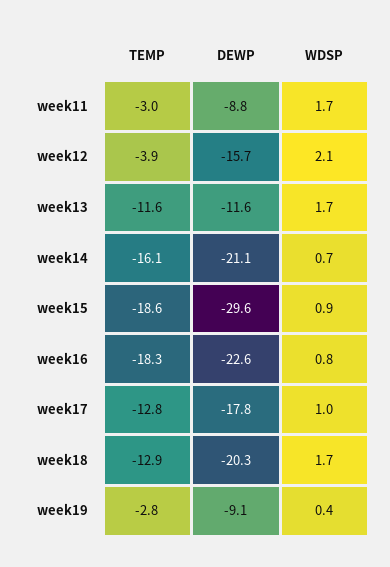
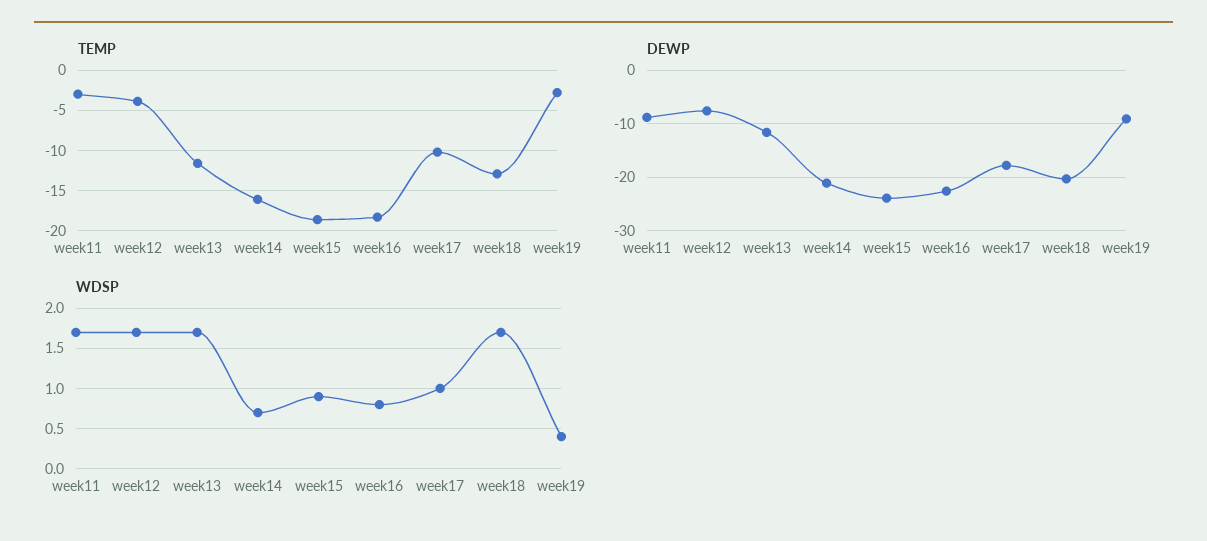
DEWP, week12: -15.7 -> -8
WDSP, week12: 2.1 -> 1.7
DEWP, week15: -29.6 -> -24
TEMP, week17: -12.8 -> -10

